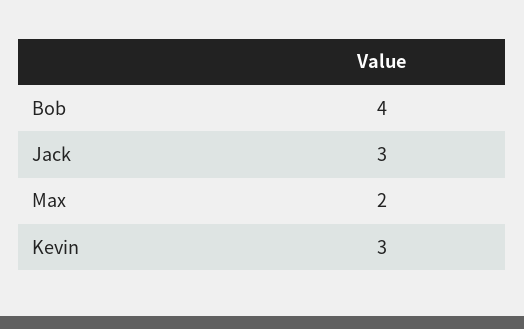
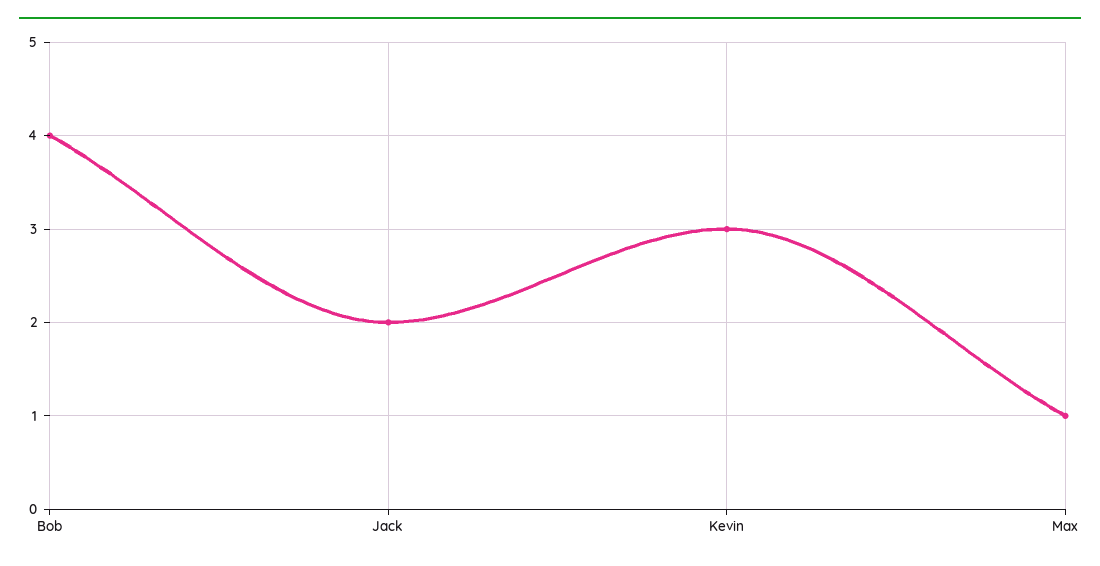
Jack: 3 -> 2
Max: 2 -> 1

